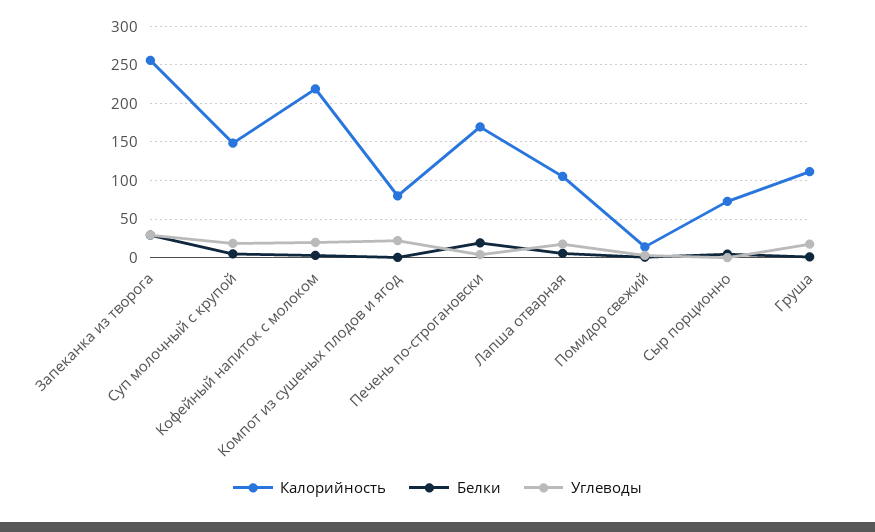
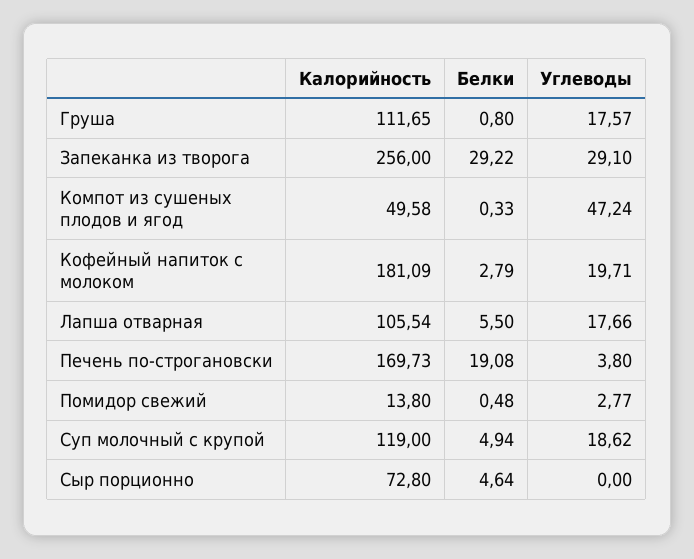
Калорийность, Суп молочный с крупой: 150 -> 119
Калорийность, Кофейный напиток с молоком: 220 -> 181.09
Калорийность, Компот из сушеных плодов и ягод: 80 -> 49.58
Углеводы, Компот из сушеных плодов и ягод: 20 -> 47.24

